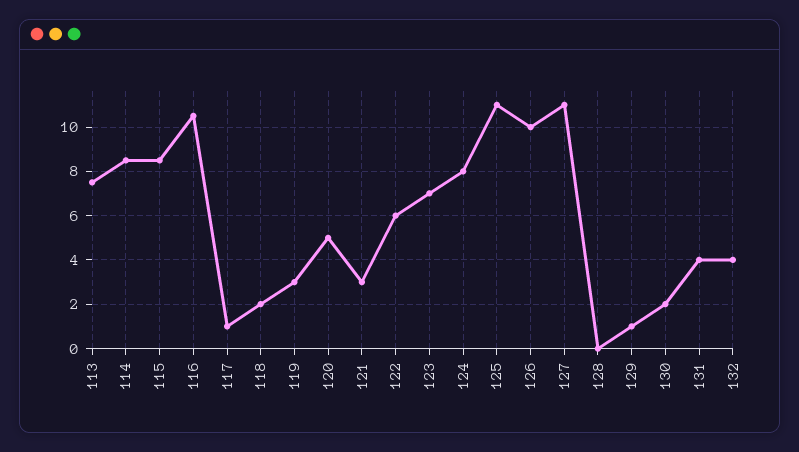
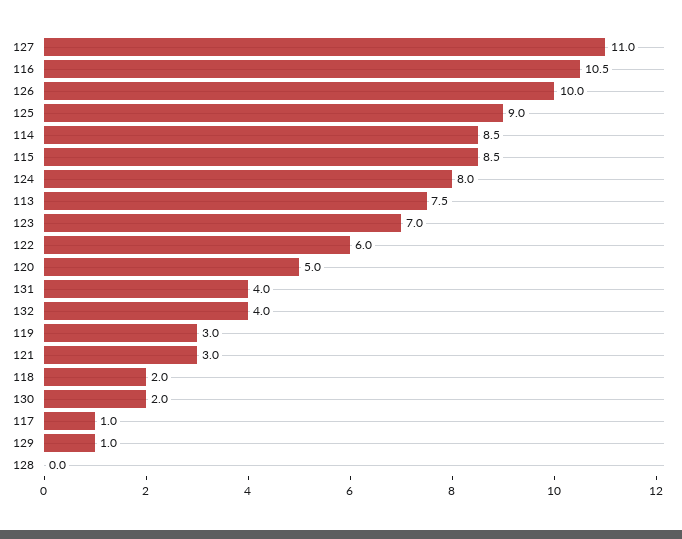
125: 11 -> 9

